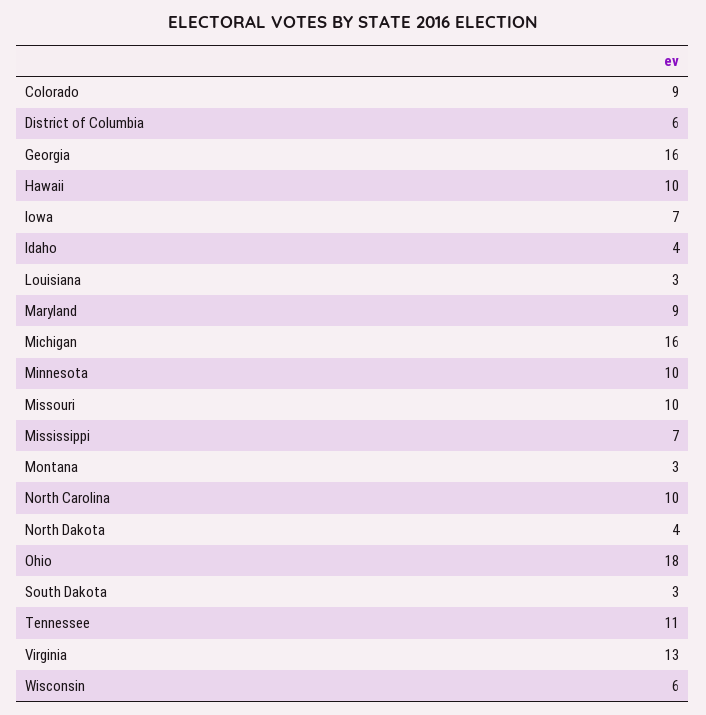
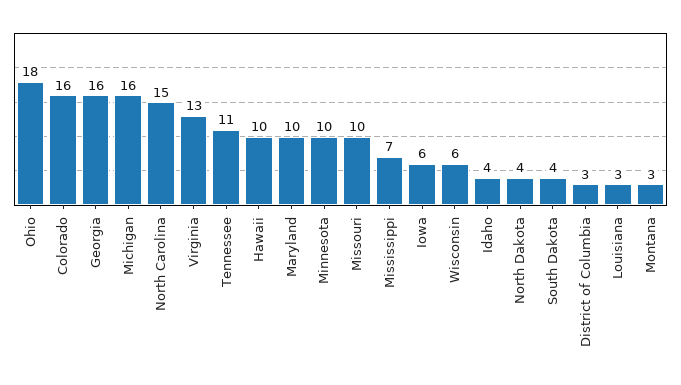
Colorado: 9 -> 16
District of Columbia: 6 -> 3
Iowa: 7 -> 6
Maryland: 9 -> 10
North Carolina: 10 -> 15
South Dakota: 3 -> 4

